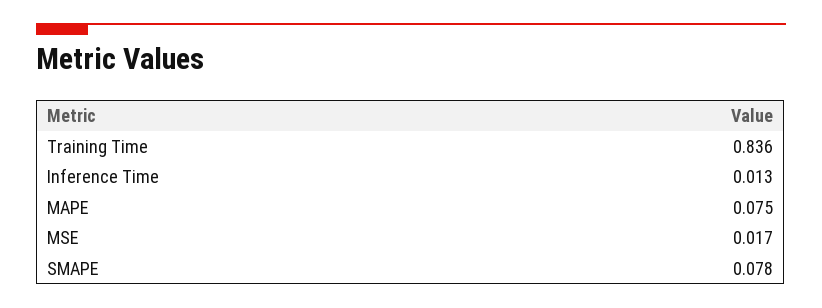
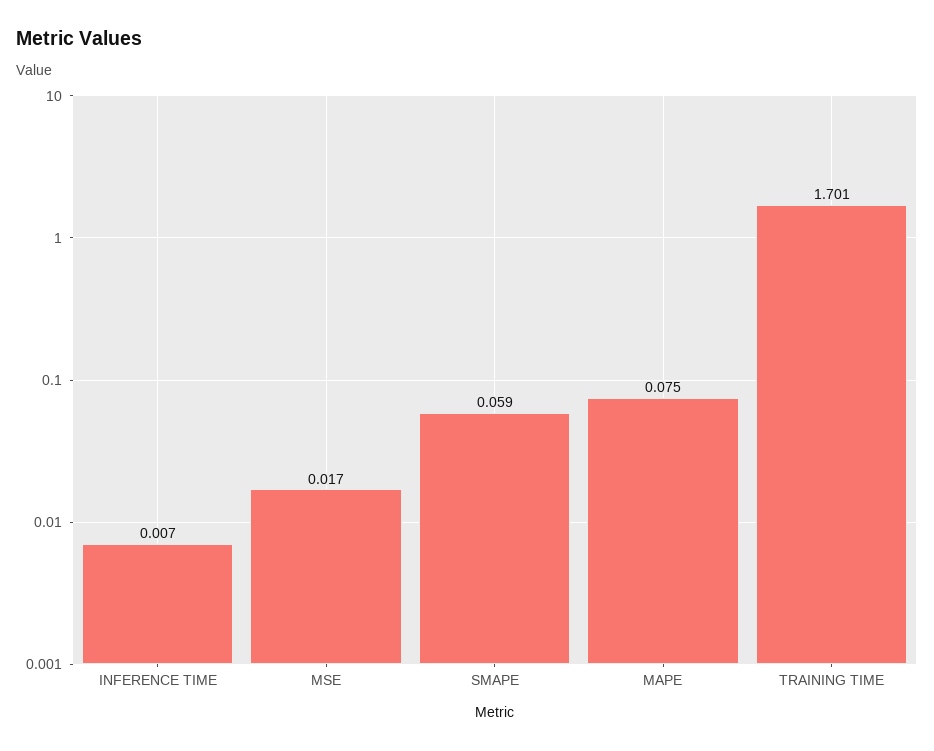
Training Time: 0.836 -> 1.701
Inference Time: 0.013 -> 0.007
SMAPE: 0.078 -> 0.059

